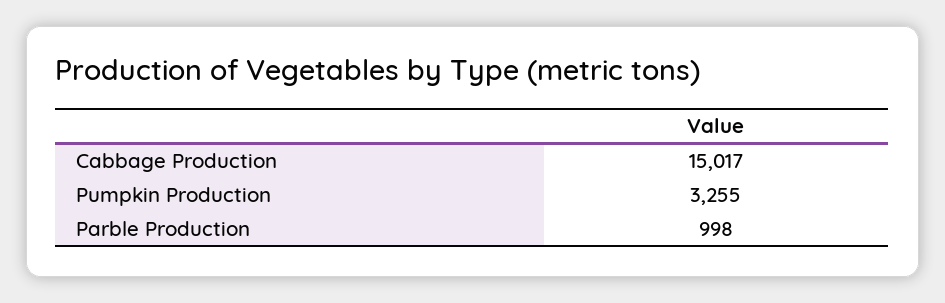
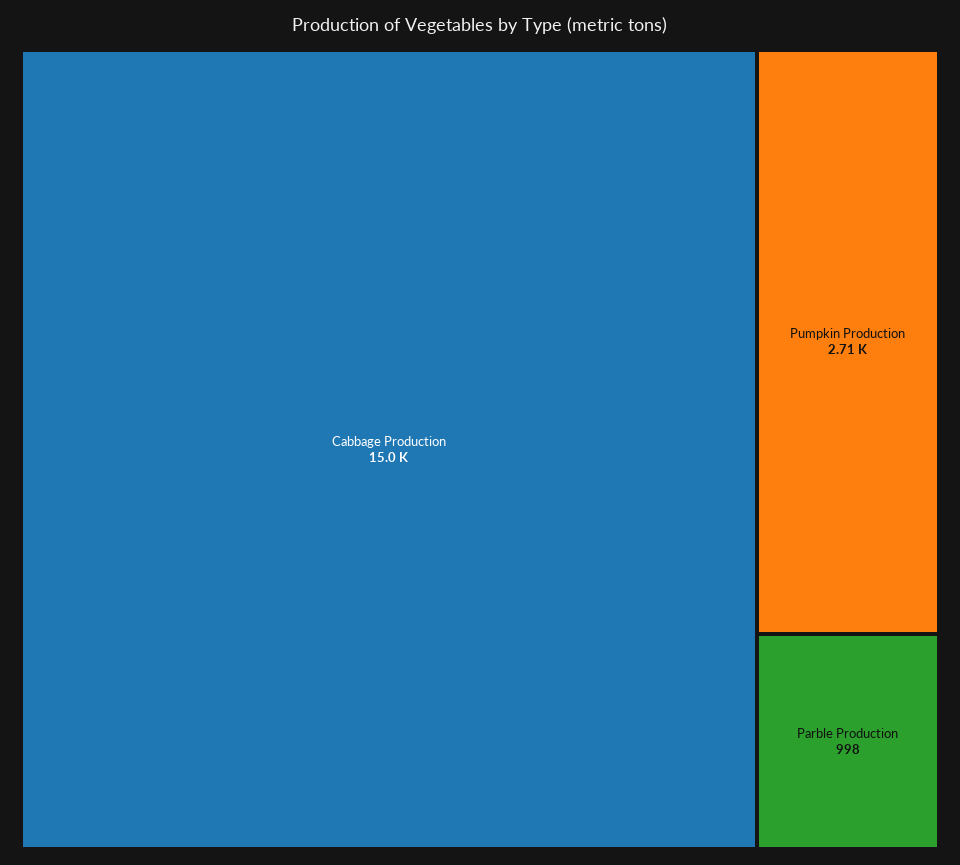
Pumpkin Production: 3255 -> 2710

